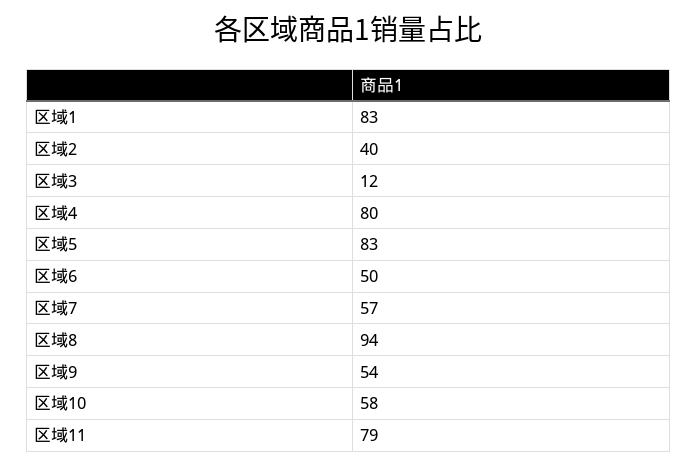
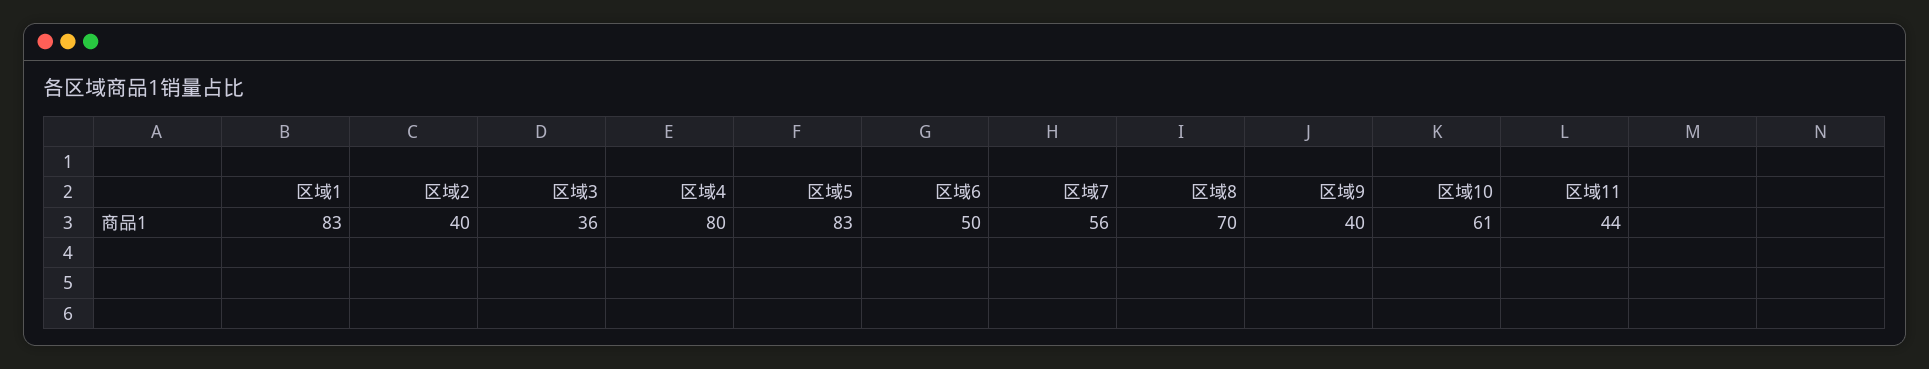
区域3: 12 -> 36
区域7: 57 -> 56
区域8: 94 -> 70
区域9: 54 -> 40
区域10: 58 -> 61
区域11: 79 -> 44

